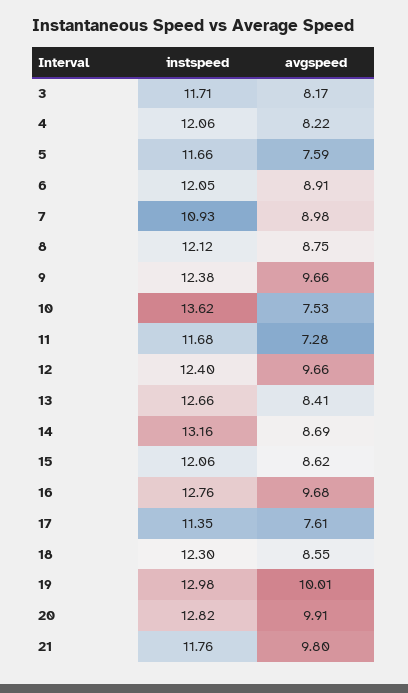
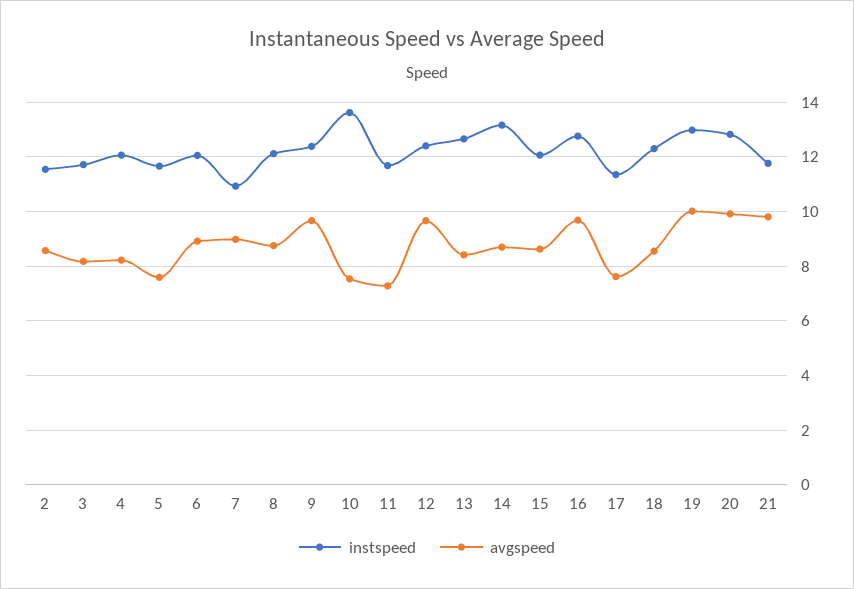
instspeed, 2: none -> 11.5
avgspeed, 2: none -> 8.5

